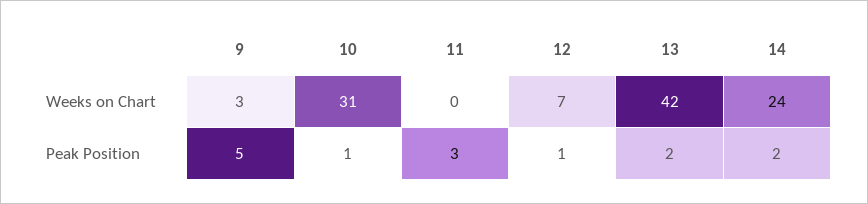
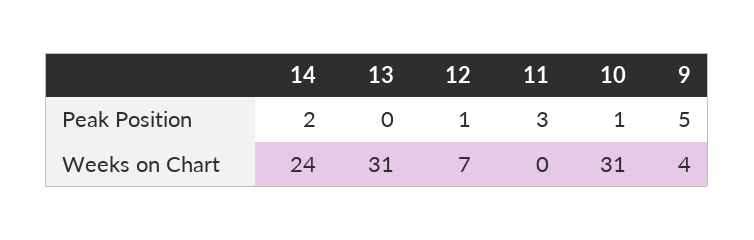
9, Weeks on Chart: 3 -> 4
13, Weeks on Chart: 42 -> 31
13, Peak Position: 2 -> 0

